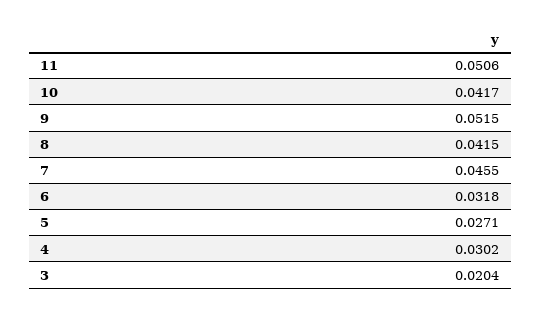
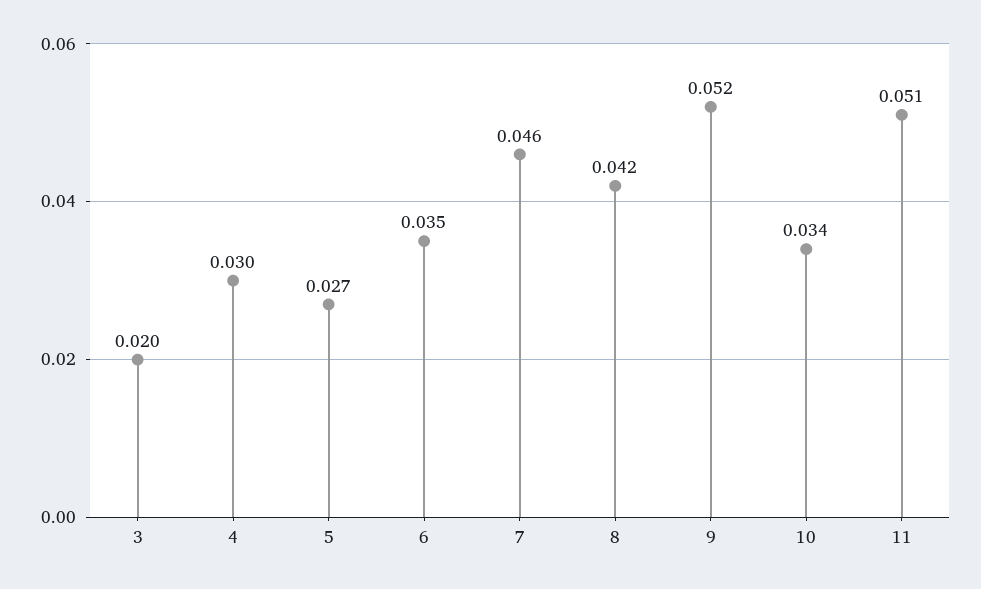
10: 0.0417 -> 0.034
6: 0.0318 -> 0.035

